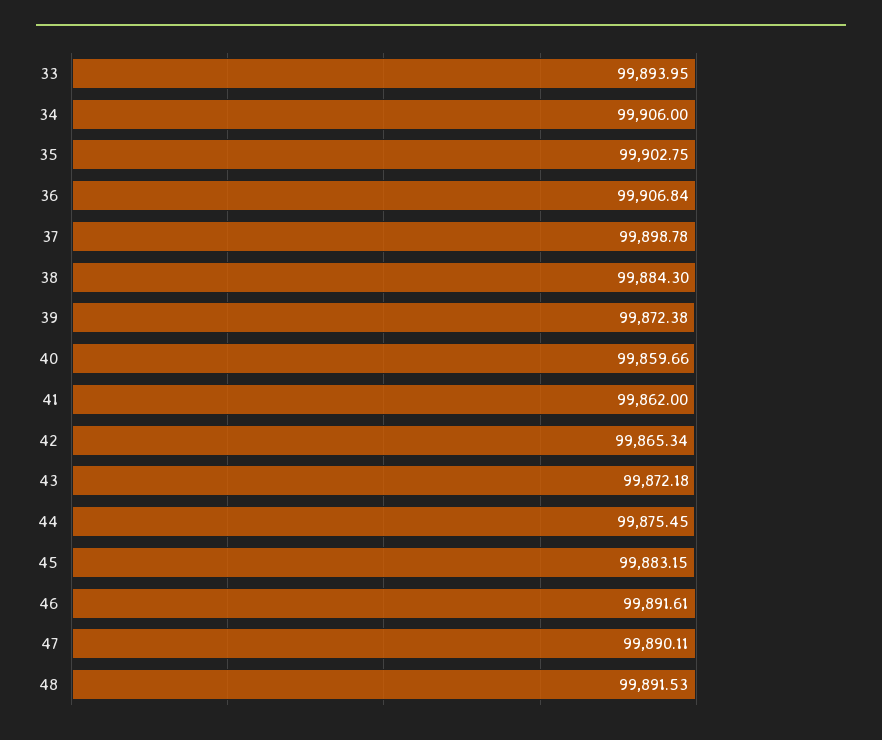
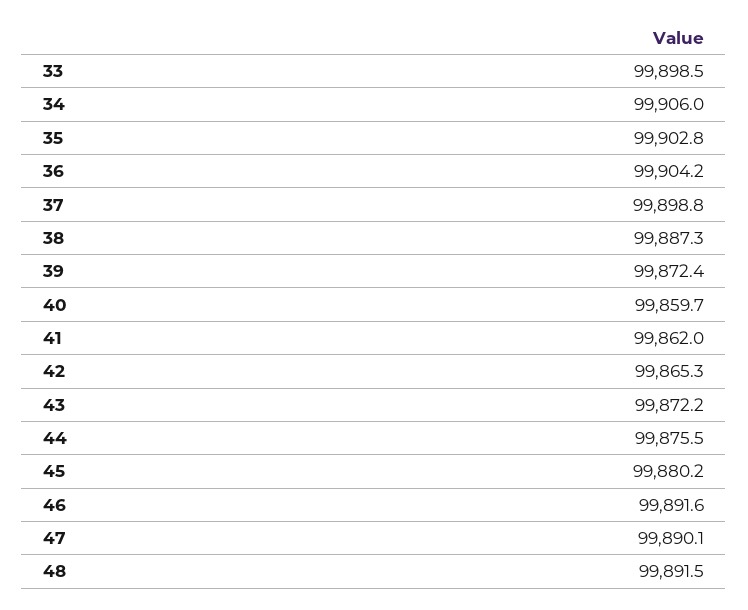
33: 99893.95 -> 99898.5
36: 99906.84 -> 99904.2
38: 99884.3 -> 99887.3
45: 99883.15 -> 99880.2

